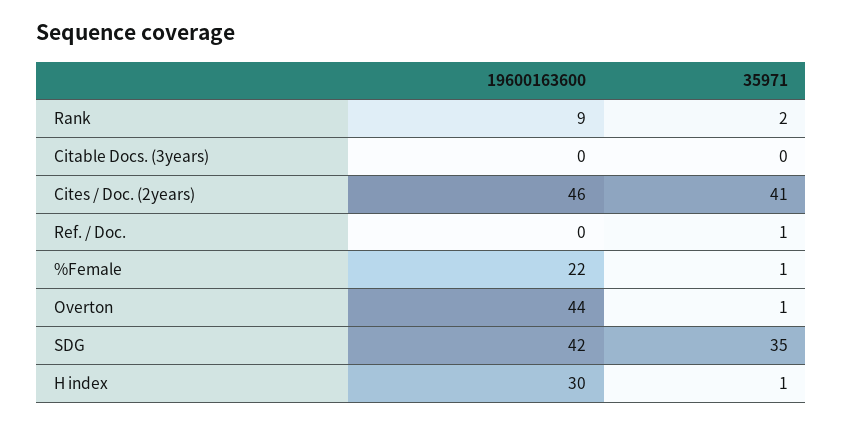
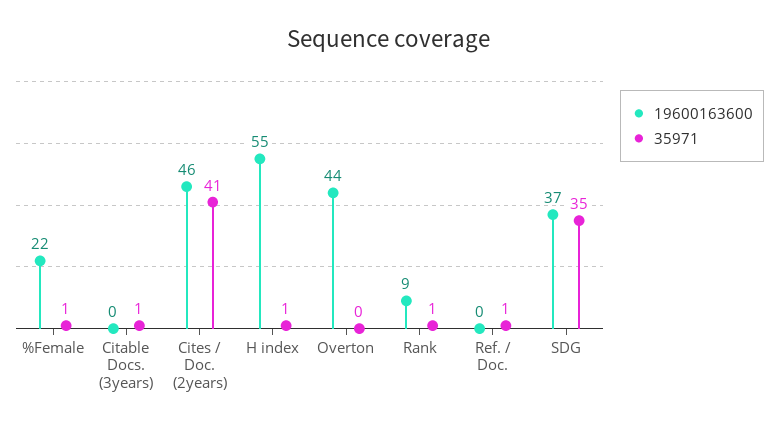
35971, Rank: 2 -> 1
35971, Citable Docs. (3years): 0 -> 1
35971, Overton: 1 -> 0
19600163600, SDG: 42 -> 37
19600163600, H index: 30 -> 55

